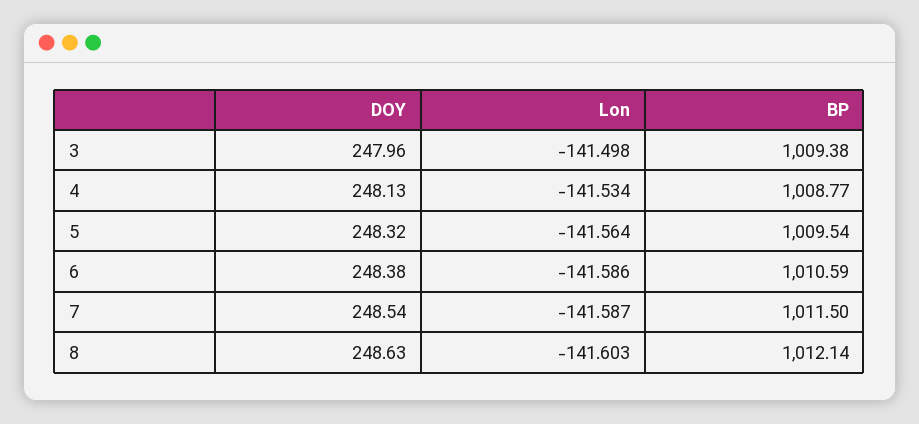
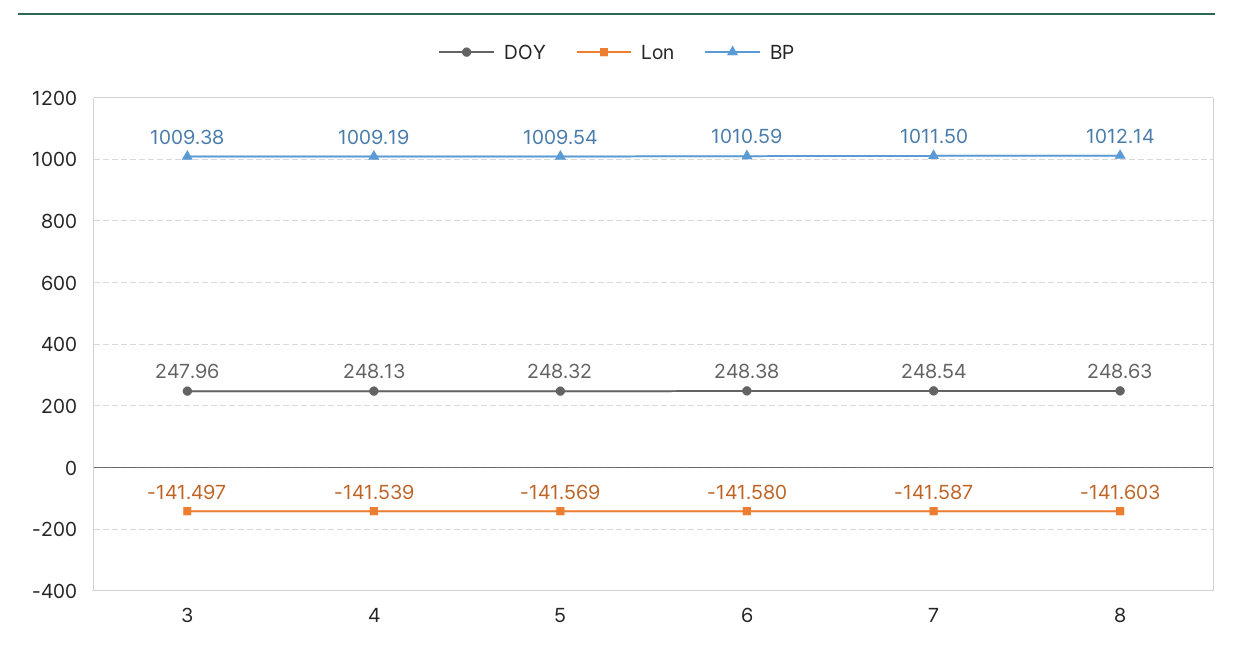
Lon, 3: -141.498 -> -141.497
Lon, 4: -141.534 -> -141.539
BP, 4: 1008.77 -> 1009.19
Lon, 5: -141.564 -> -141.569
Lon, 6: -141.586 -> -141.58

